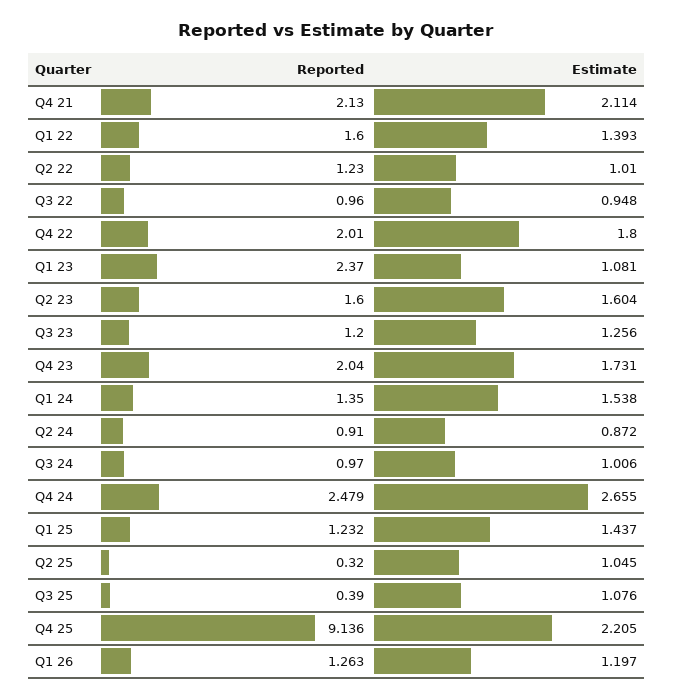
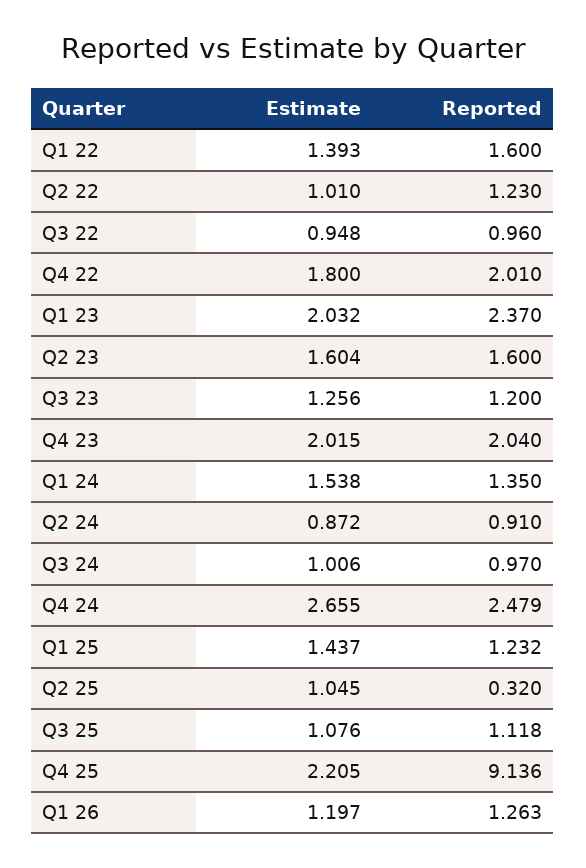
Reported, Q4 21: 2.13 -> none
Estimate, Q4 21: 2.114 -> none
Estimate, Q1 23: 1.081 -> 2.032
Estimate, Q4 23: 1.731 -> 2.015
Reported, Q3 25: 0.39 -> 1.118

